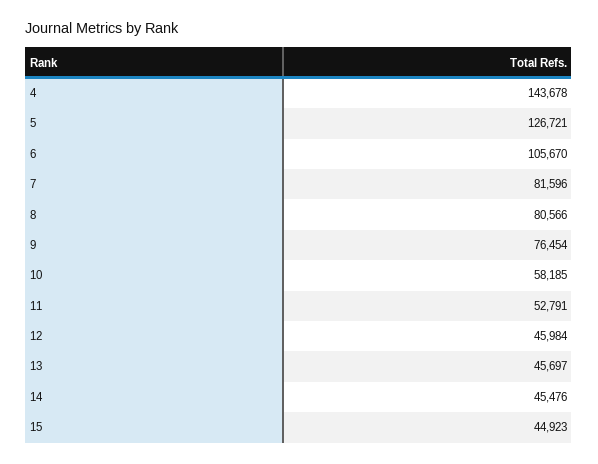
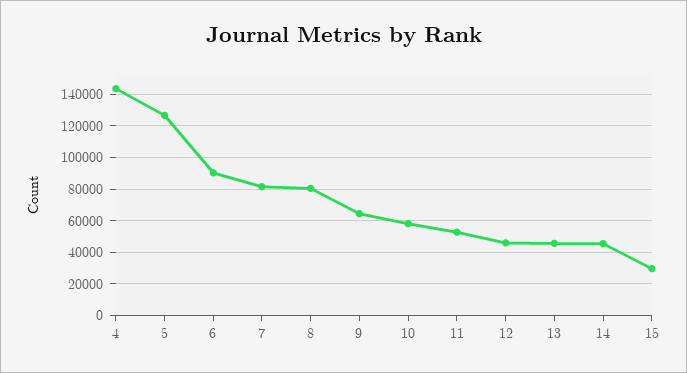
6: 105670 -> 90000
9: 76454 -> 65000
15: 44923 -> 30000

